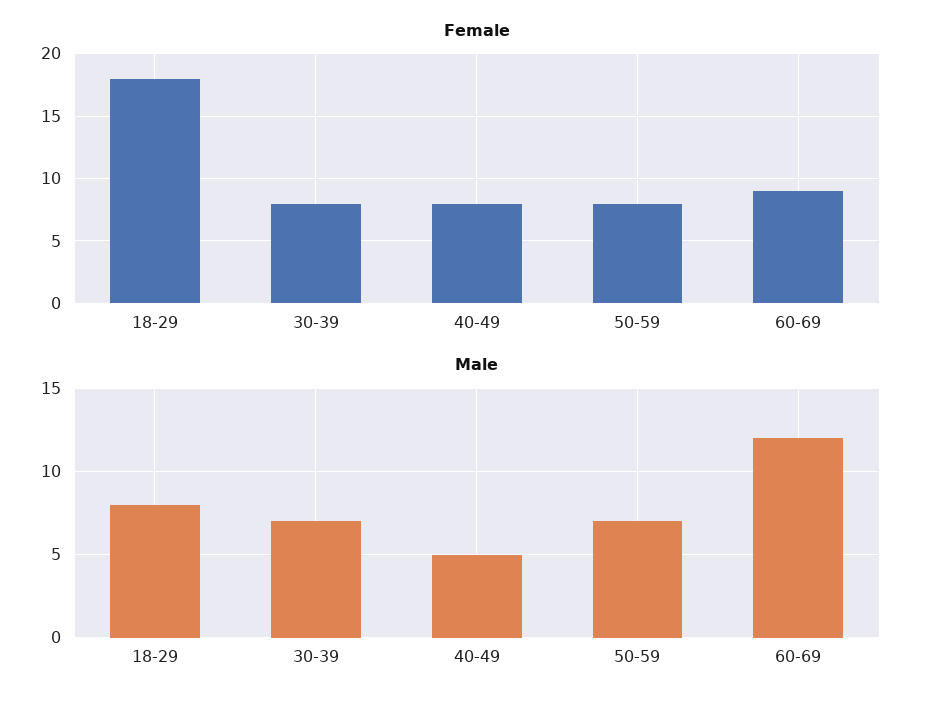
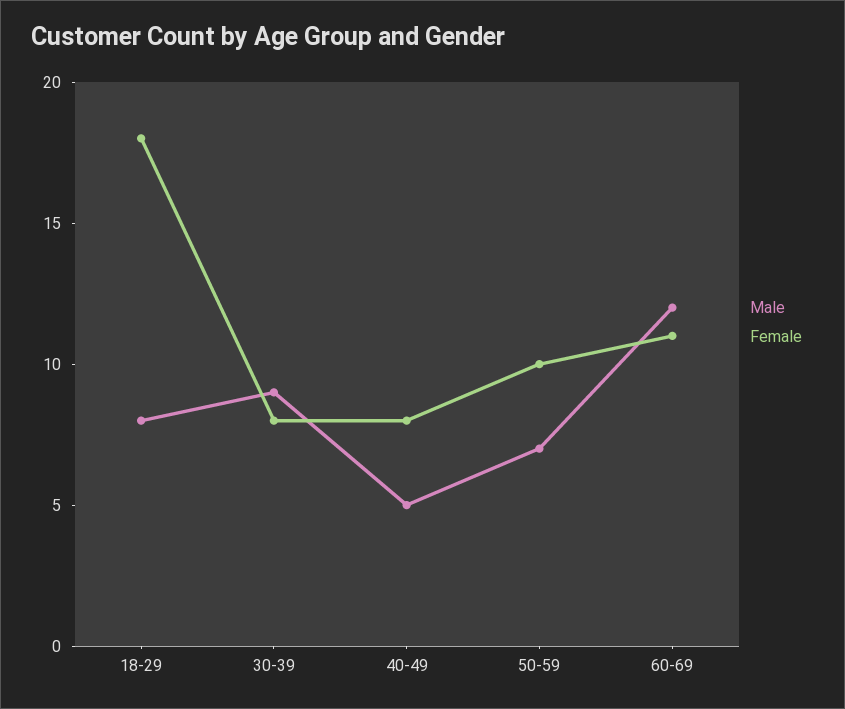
Female, 50-59: 8 -> 10
Female, 60-69: 9 -> 11
Male, 30-39: 7 -> 9

